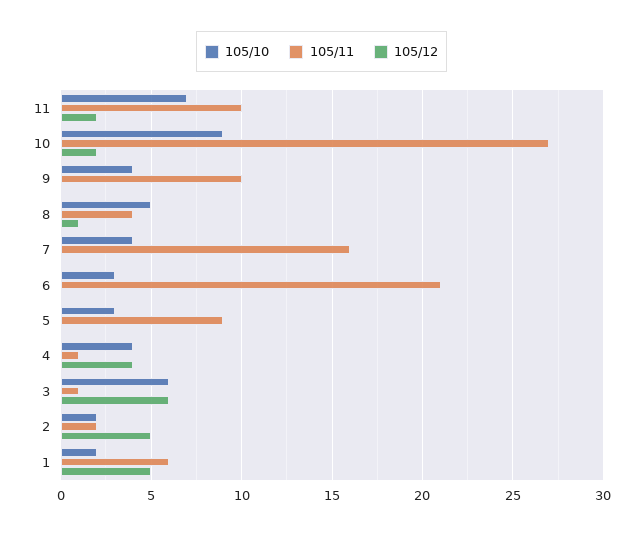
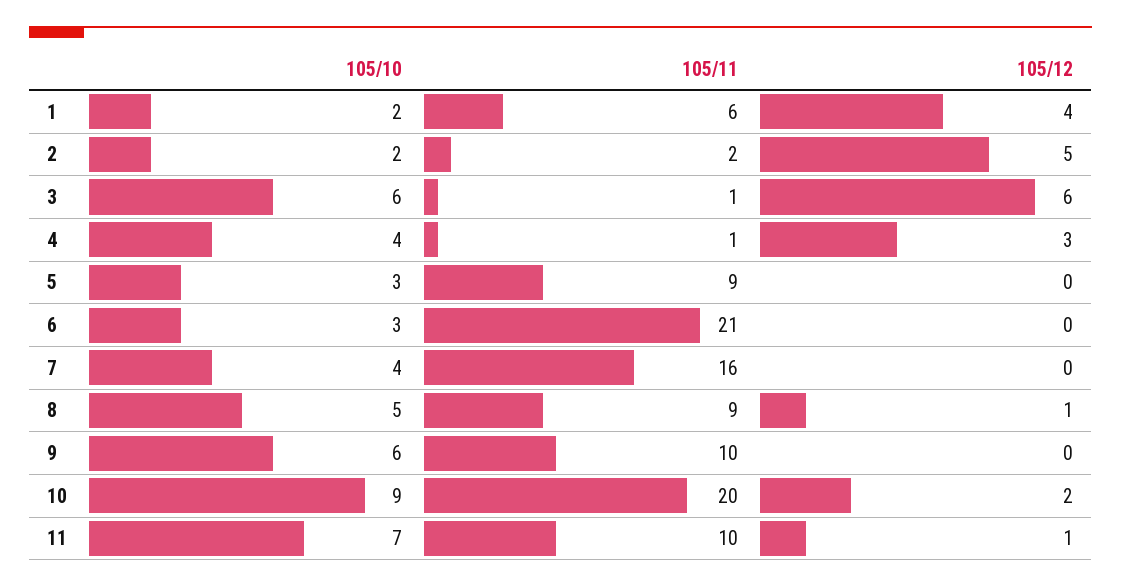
105/12, 11: 2 -> 1
105/11, 10: 27 -> 20
105/10, 9: 4 -> 6
105/11, 8: 4 -> 9
105/12, 4: 4 -> 3
105/12, 1: 5 -> 4

